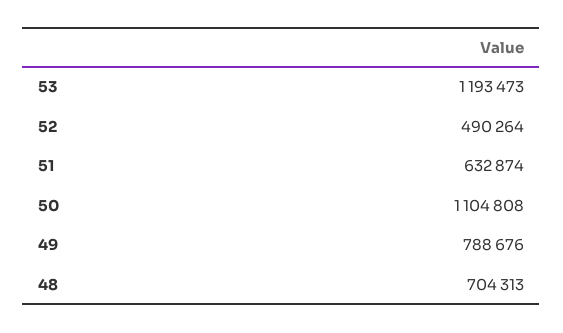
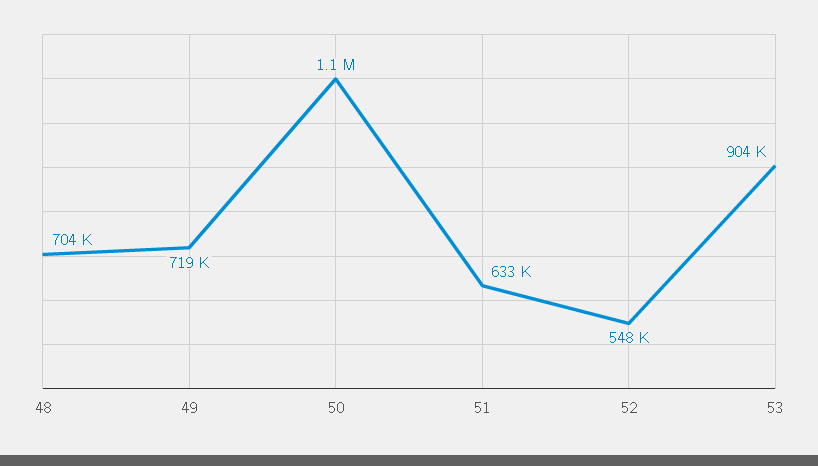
53: 1193473 -> 904000
52: 490264 -> 548000
49: 788676 -> 719000

